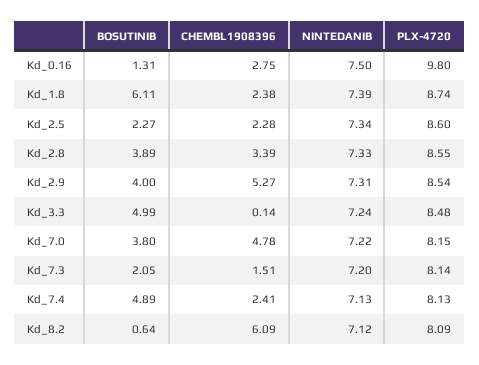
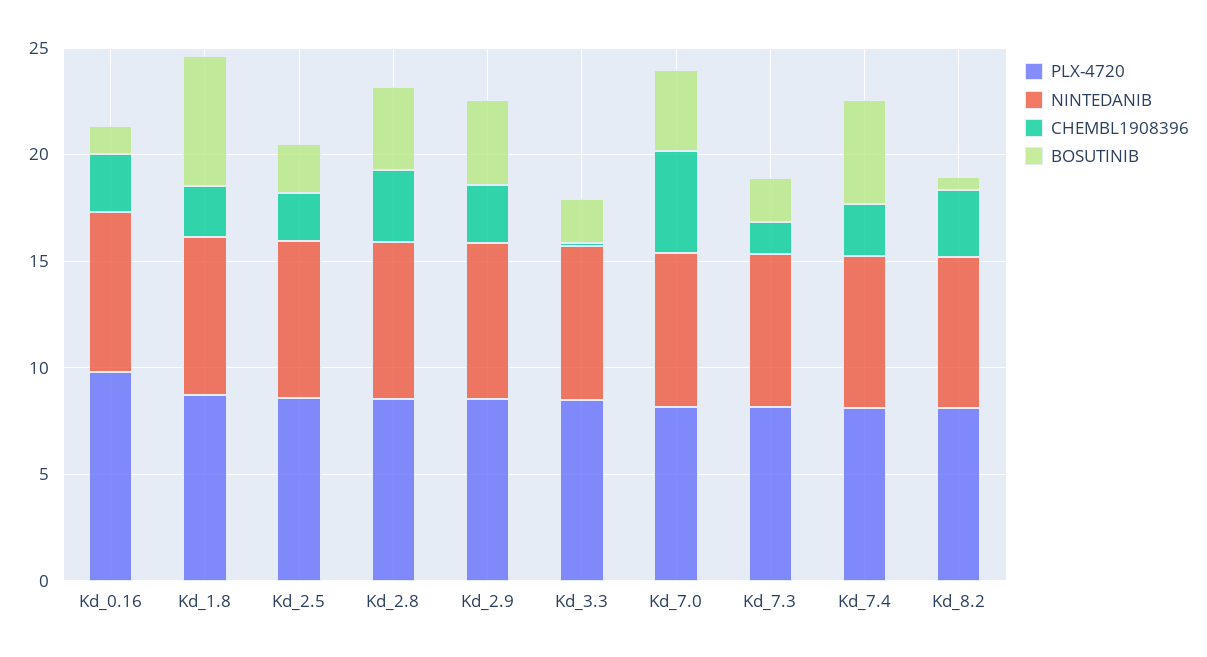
CHEMBL1908396, Kd_2.9: 5.27 -> 3
BOSUTINIB, Kd_3.3: 4.99 -> 2
CHEMBL1908396, Kd_8.2: 6.09 -> 3

